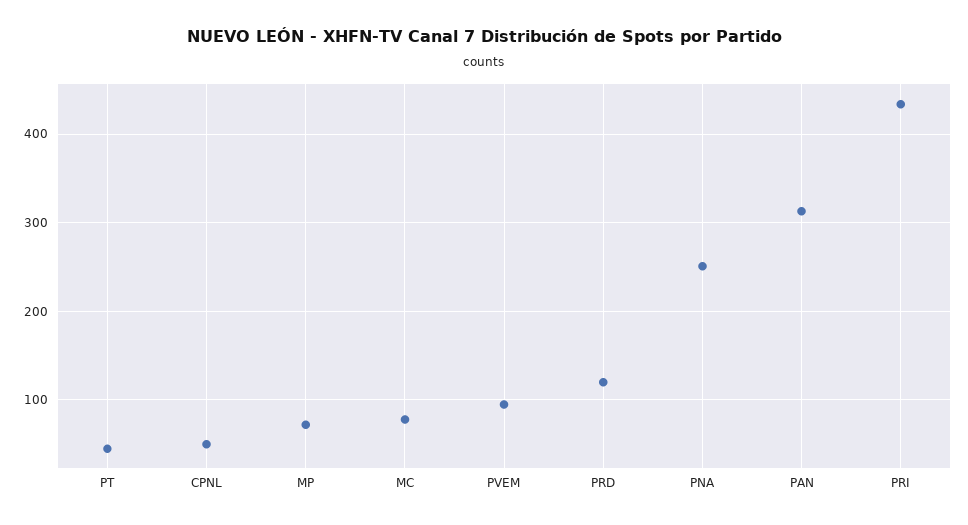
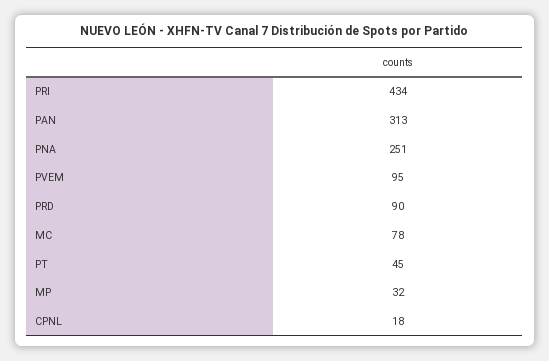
CPNL: 50 -> 18
MP: 70 -> 32
PRD: 120 -> 90

